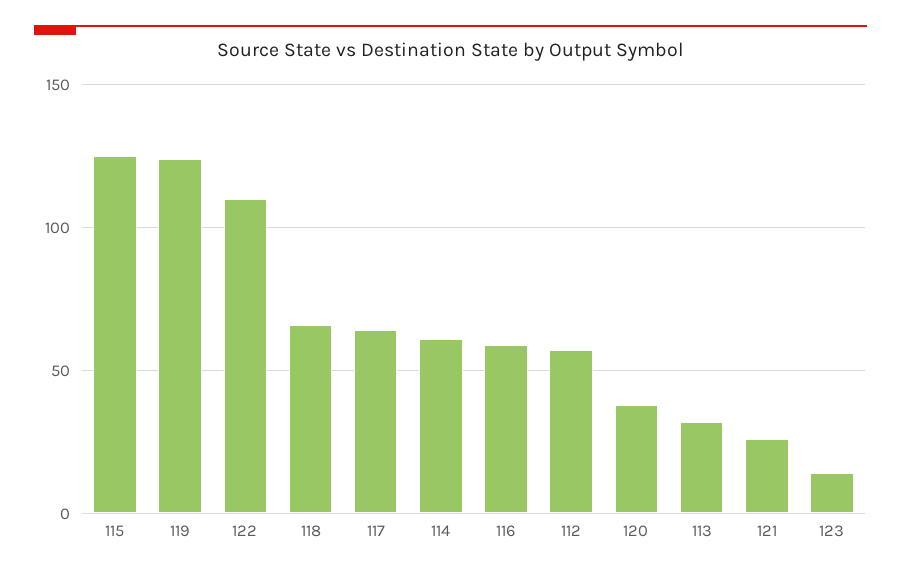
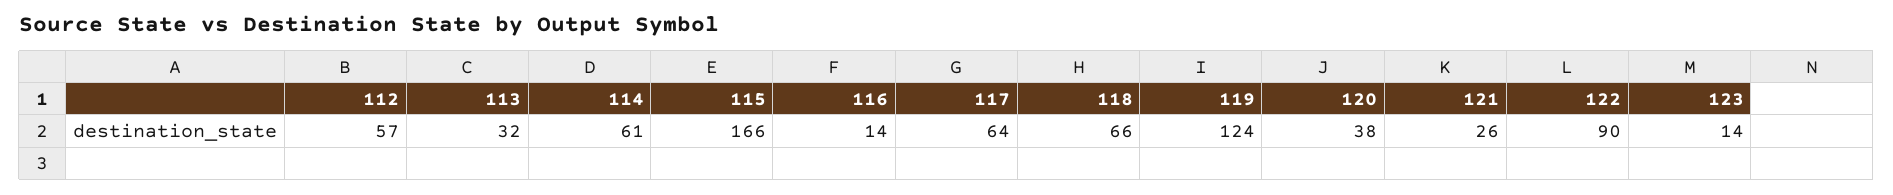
115: 125 -> 166
122: 110 -> 90
116: 60 -> 14

